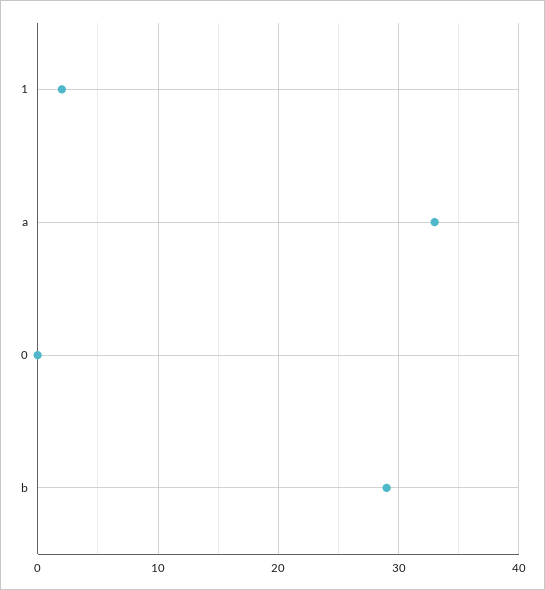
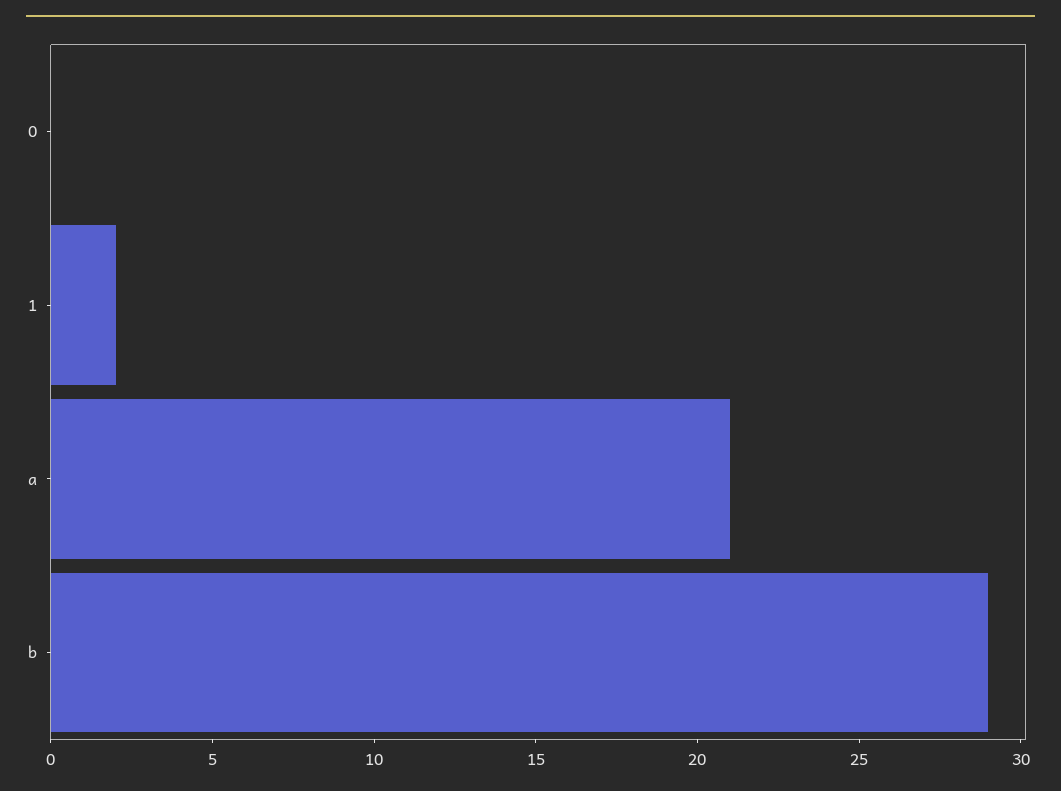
a: 33 -> 21

